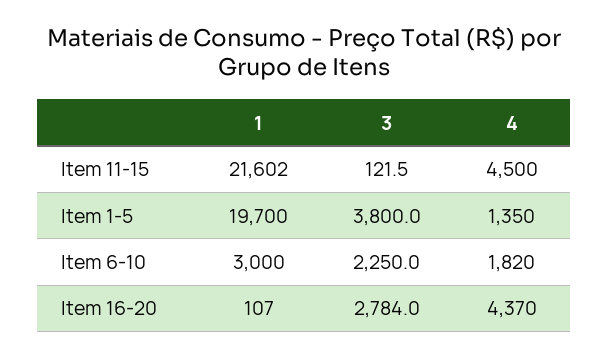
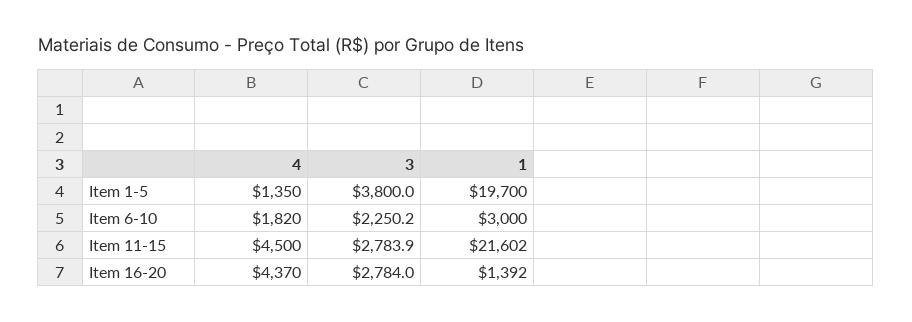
3, Item 11-15: 121.5 -> 2783.9
3, Item 6-10: 2250 -> 2250.2
1, Item 16-20: 107 -> 1392

